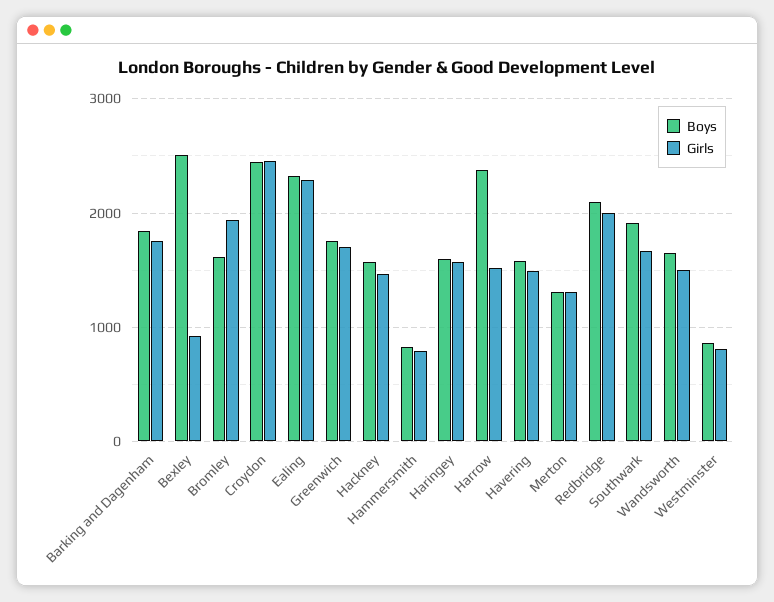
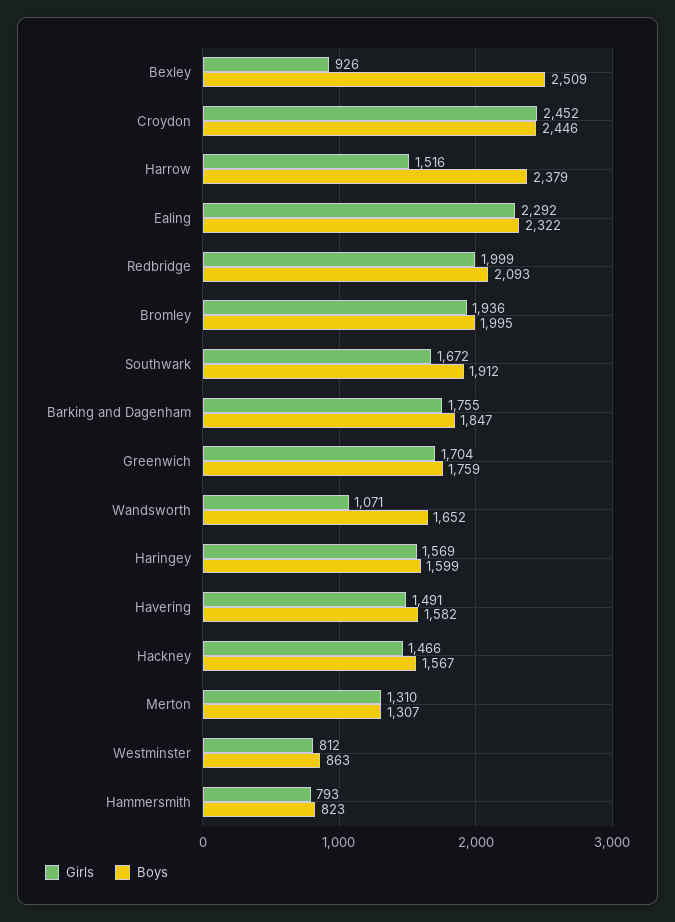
Boys, Bromley: 1600 -> 1995
Girls, Wandsworth: 1500 -> 1071

